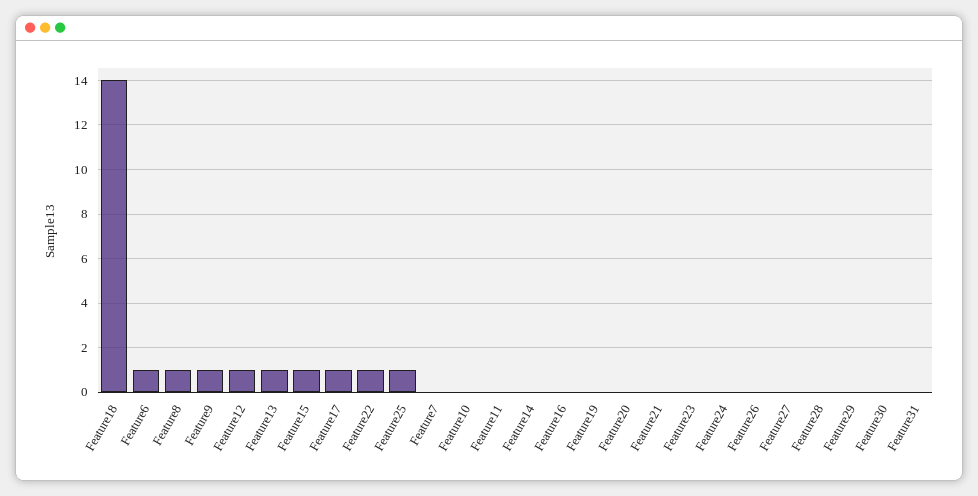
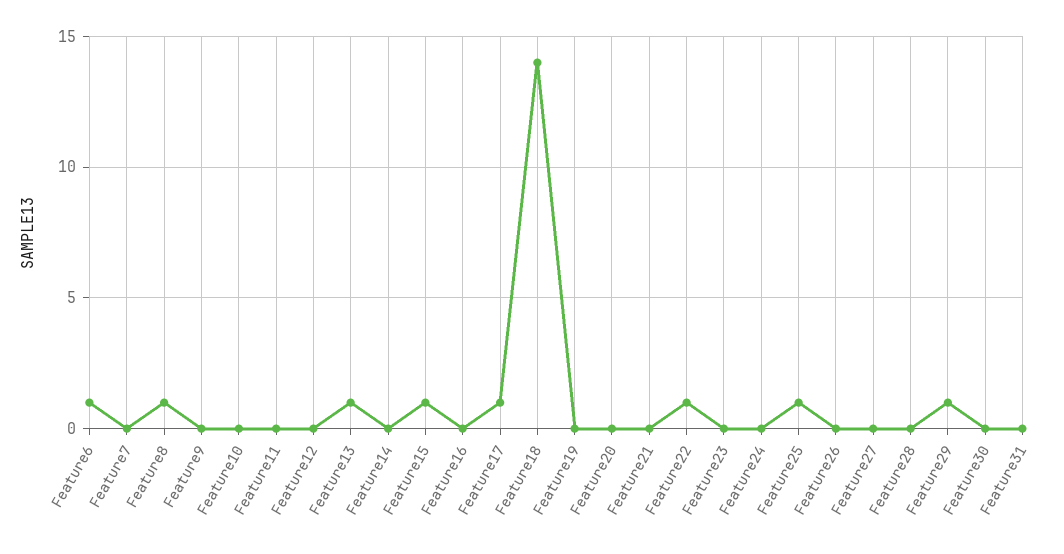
Feature9: 1 -> 0
Feature12: 1 -> 0
Feature29: 0 -> 1

